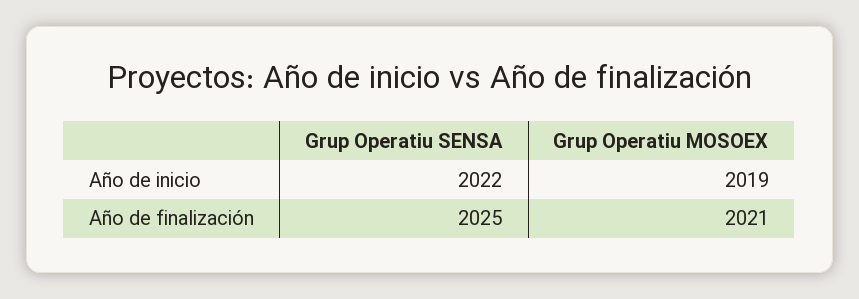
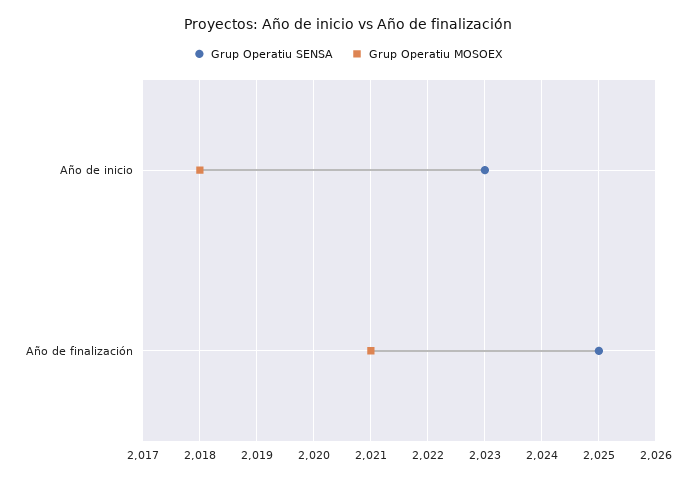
Grup Operatiu SENSA, Año de inicio: 2022 -> 2023
Grup Operatiu MOSOEX, Año de inicio: 2019 -> 2018

